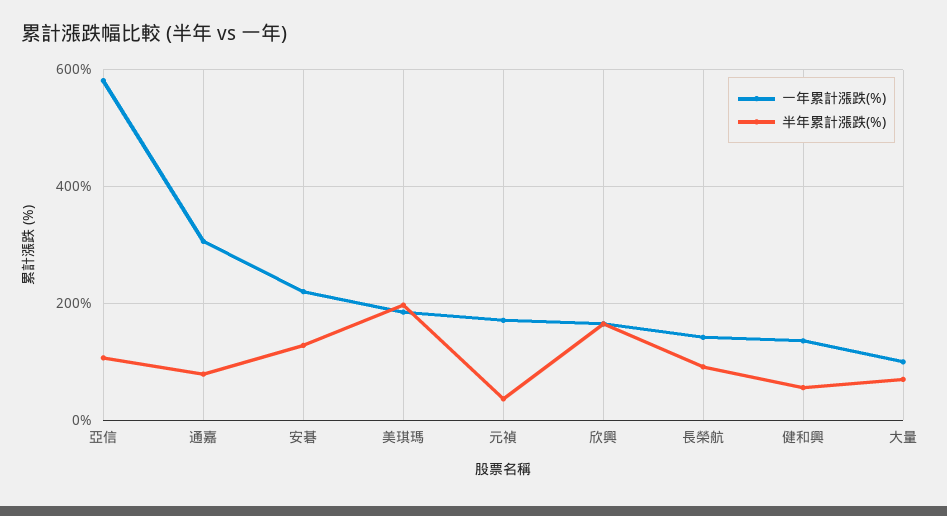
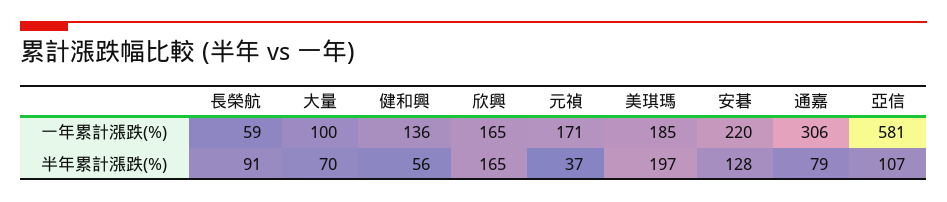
一年累計漲跌(%), 長榮航: 140 -> 59

